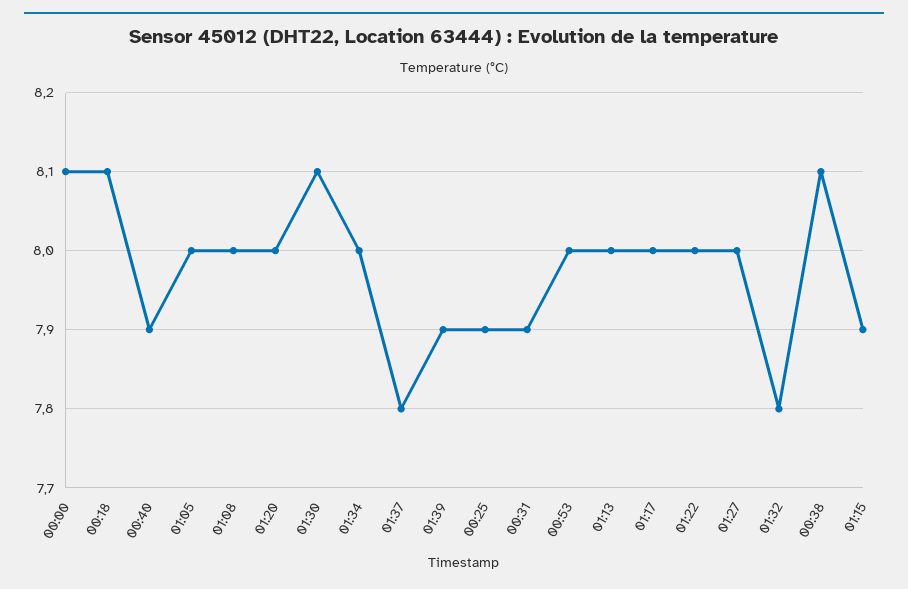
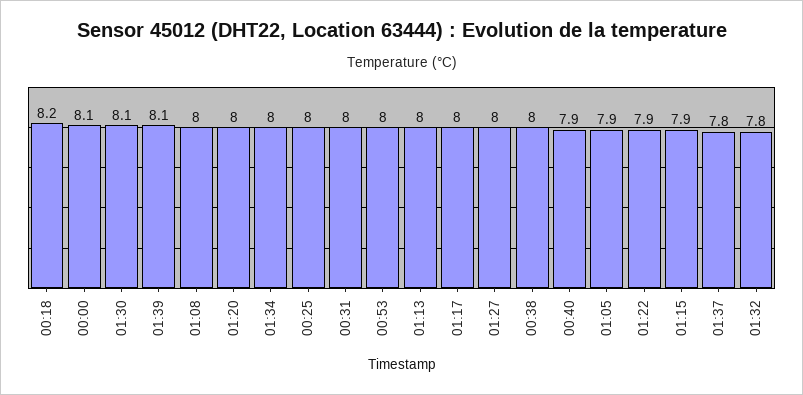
00:18: 8.1 -> 8.2
01:05: 8 -> 7.9
01:39: 7.9 -> 8.1
00:25: 7.9 -> 8
00:31: 7.9 -> 8
01:22: 8 -> 7.9
00:38: 8.1 -> 8

